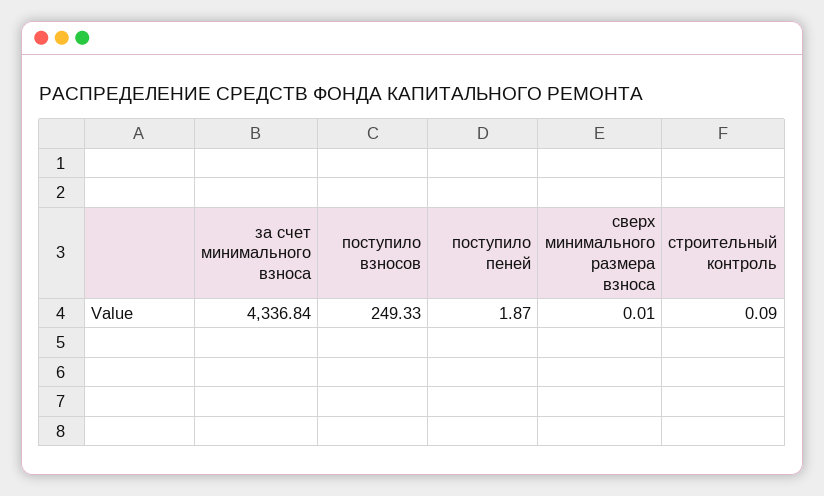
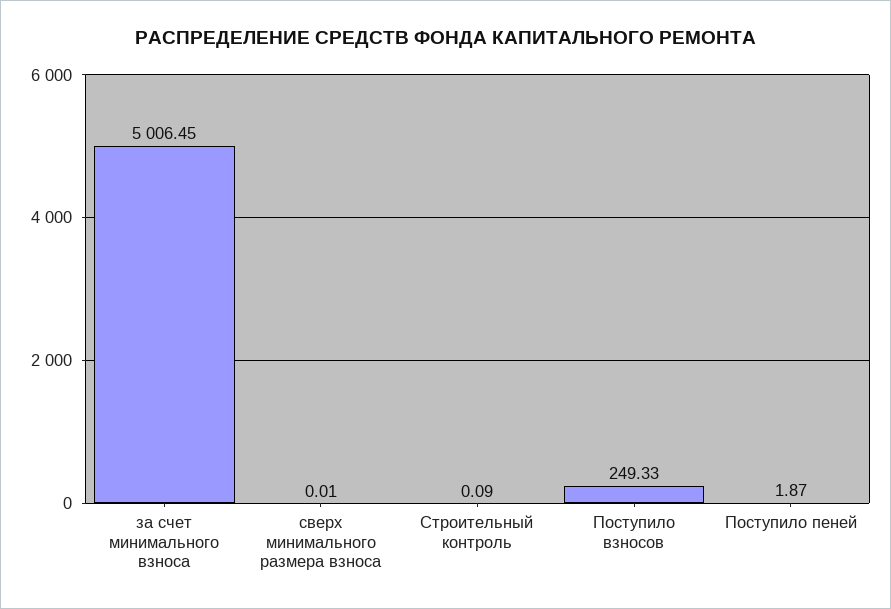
за счет минимального взноса: 4336.84 -> 5006.45

